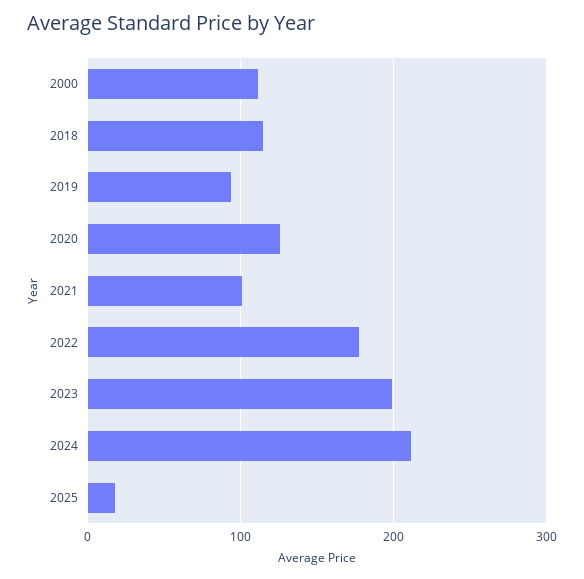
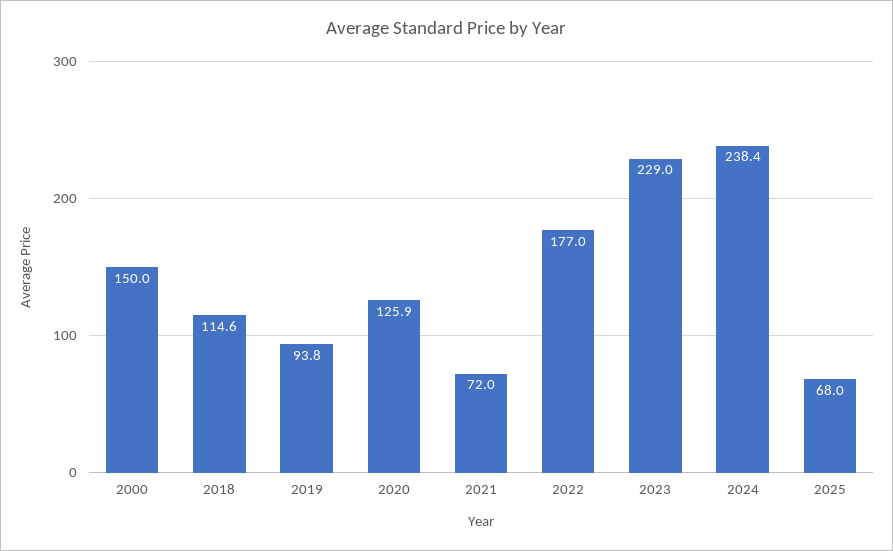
2000: 110 -> 150
2021: 100 -> 72
2023: 200 -> 229
2024: 210 -> 238.4
2025: 20 -> 68

